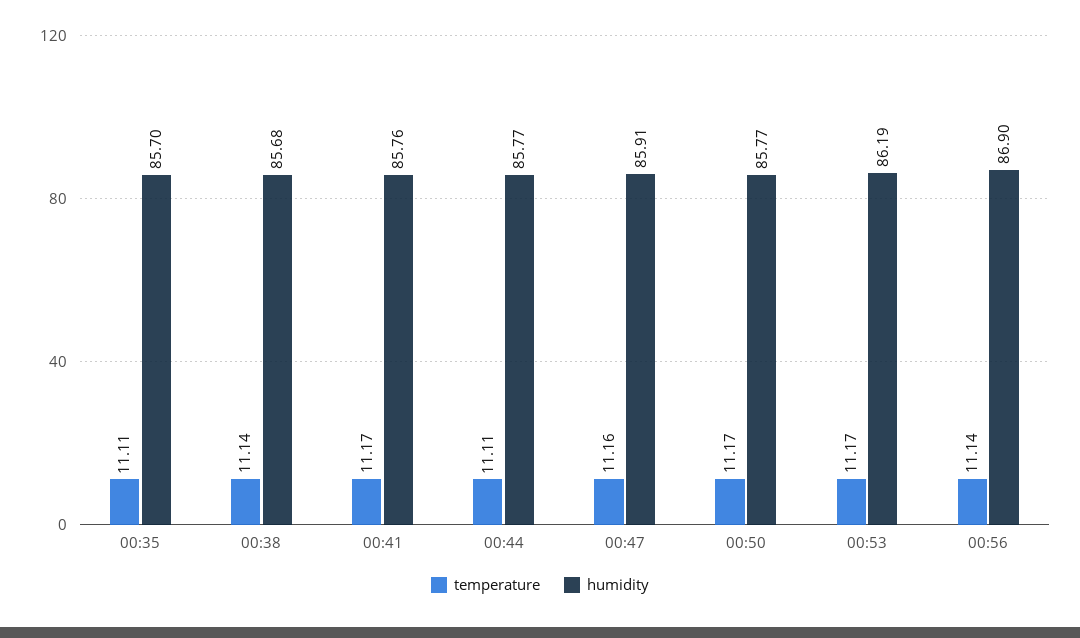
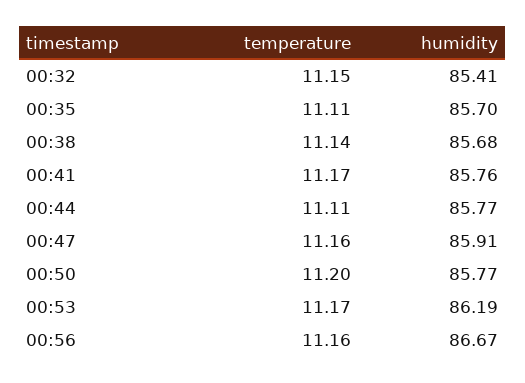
temperature, 00:50: 11.17 -> 11.2
temperature, 00:56: 11.14 -> 11.16
humidity, 00:56: 86.9 -> 86.67
temperature, 00:32: none -> 11.15
humidity, 00:32: none -> 85.41

